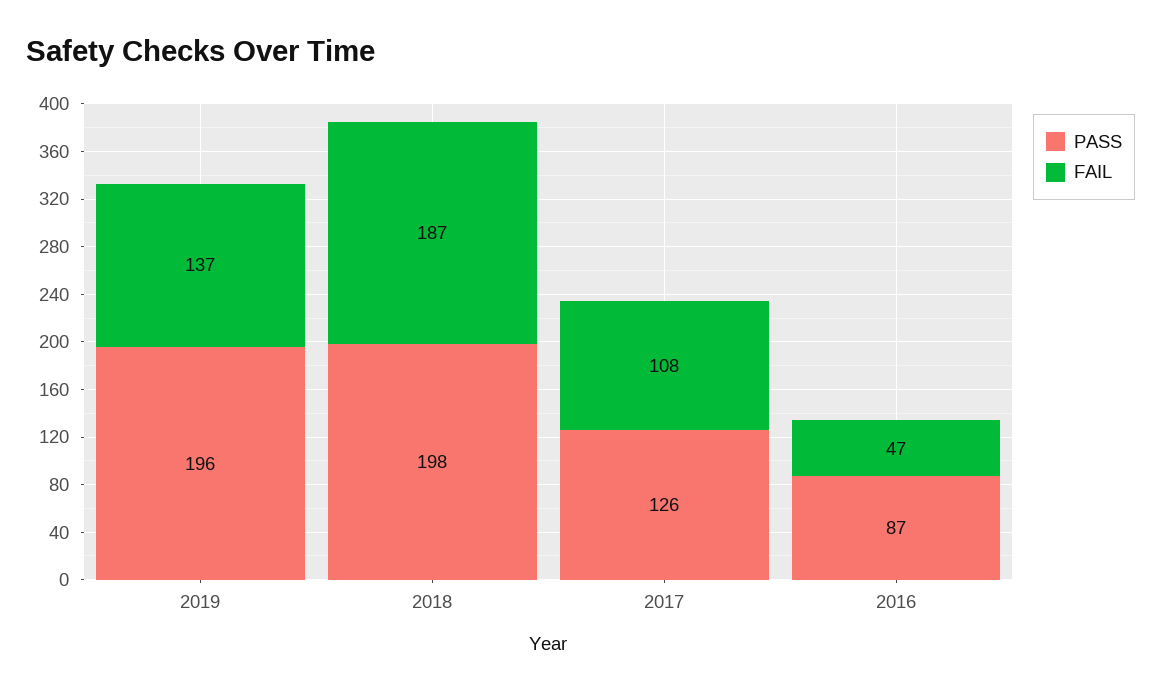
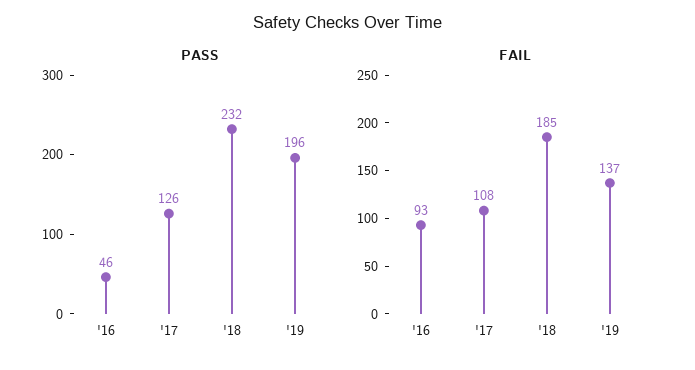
PASS, 2018: 198 -> 232
FAIL, 2018: 187 -> 185
PASS, 2016: 87 -> 46
FAIL, 2016: 47 -> 93

